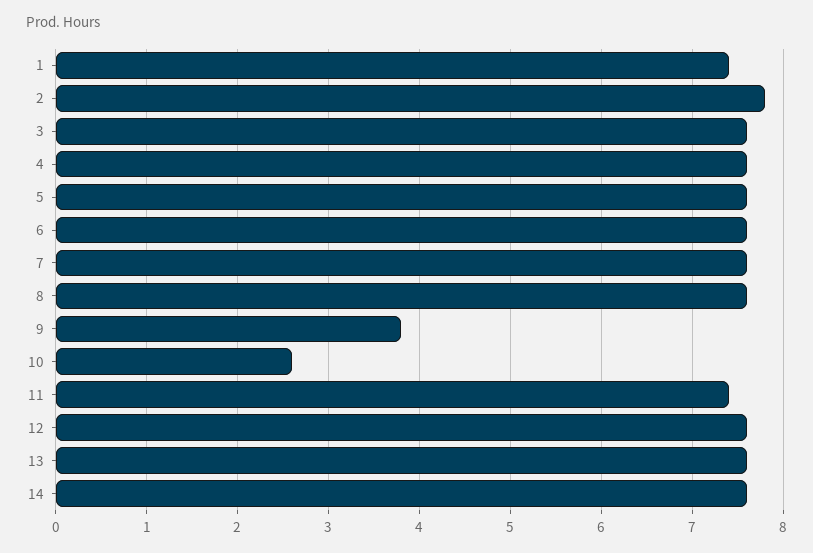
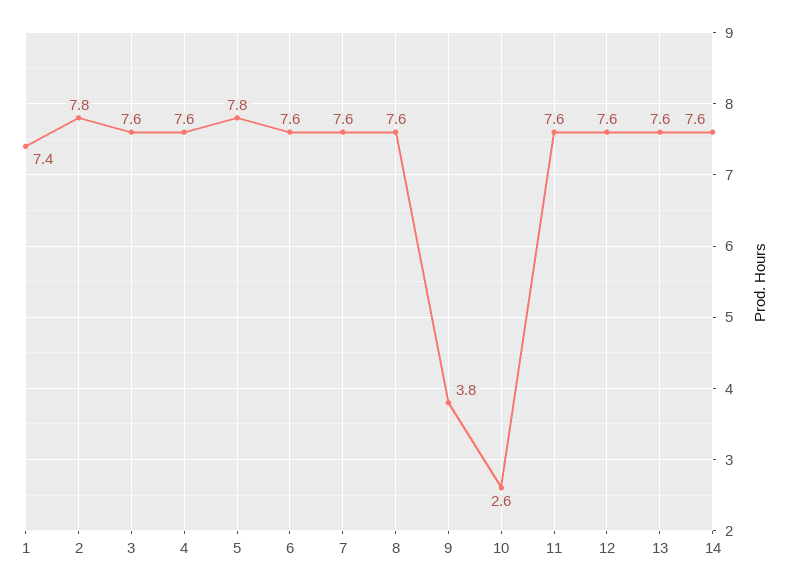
5: 7.6 -> 7.8
11: 7.4 -> 7.6

